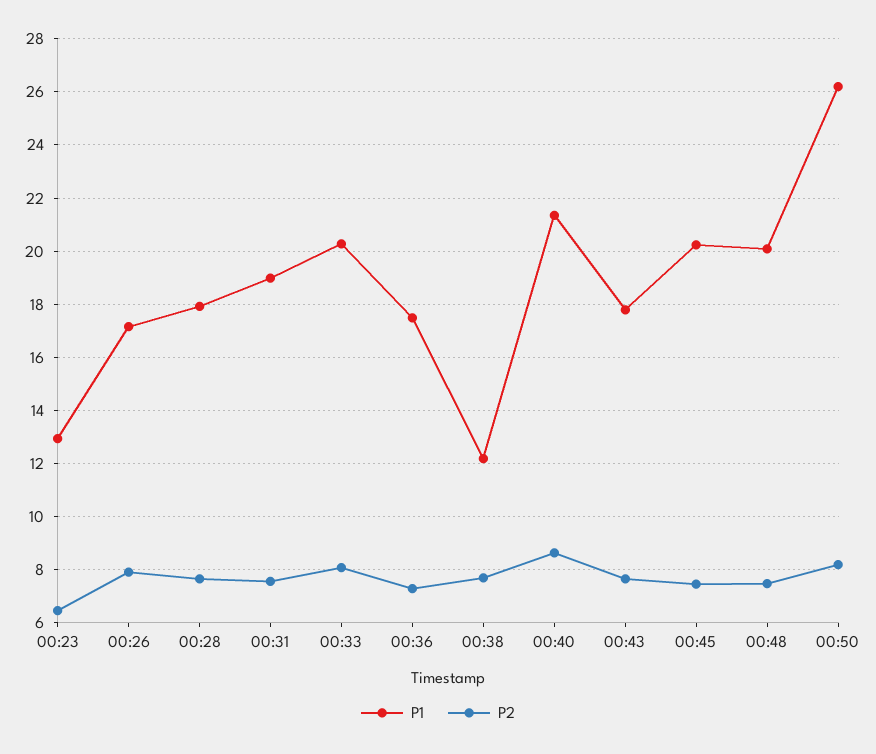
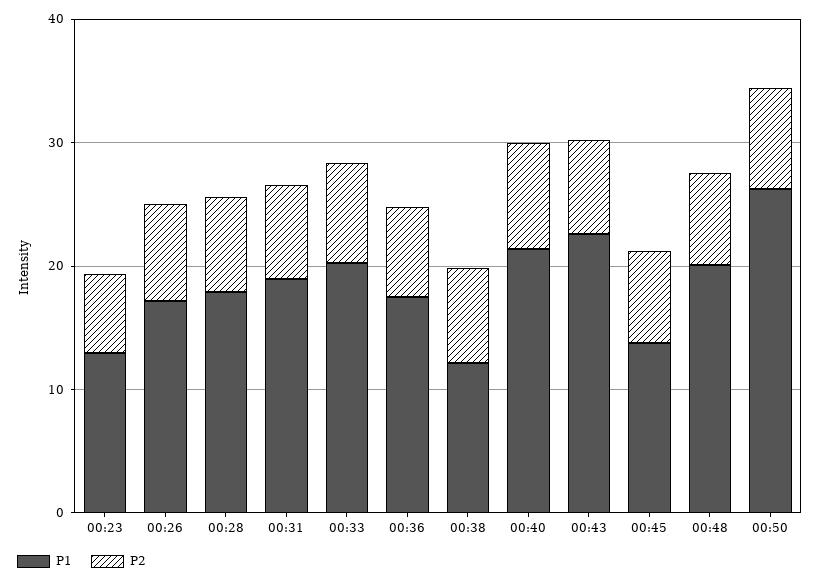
P1, 00:43: 17.75 -> 22
P1, 00:45: 20.25 -> 14

